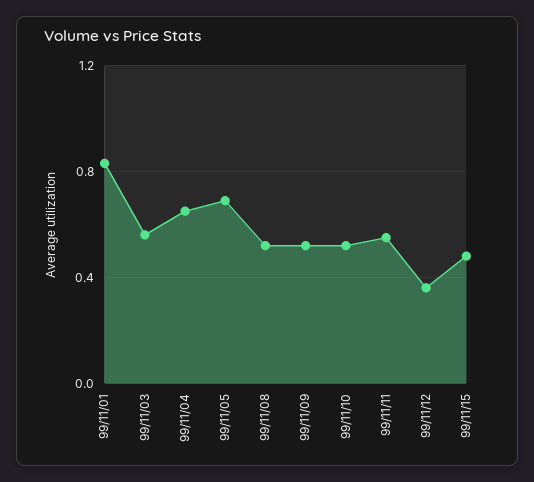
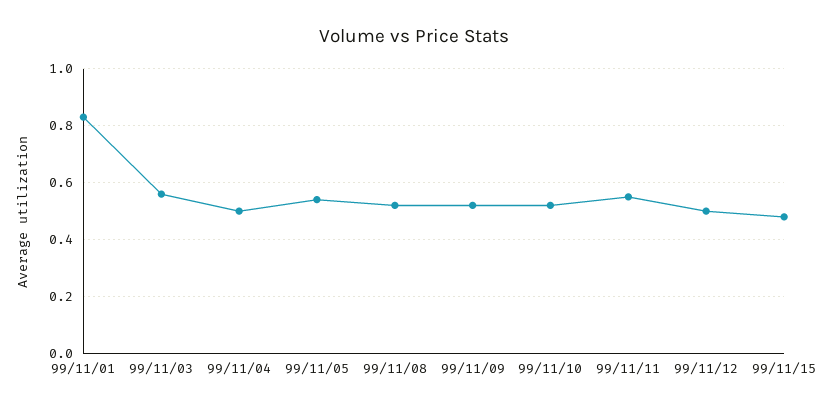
99/11/04: 0.65 -> 0.5
99/11/05: 0.7 -> 0.55
99/11/12: 0.35 -> 0.5

